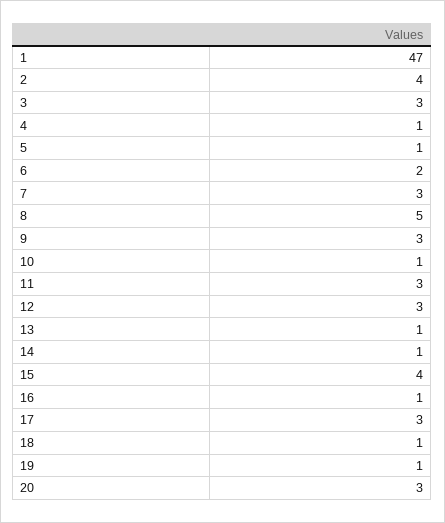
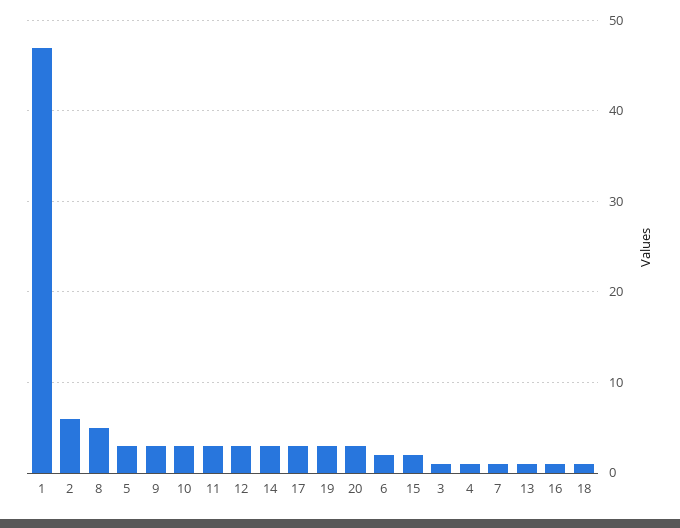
2: 4 -> 6
3: 3 -> 1
5: 1 -> 3
7: 3 -> 1
10: 1 -> 3
14: 1 -> 3
15: 4 -> 2
19: 1 -> 3

